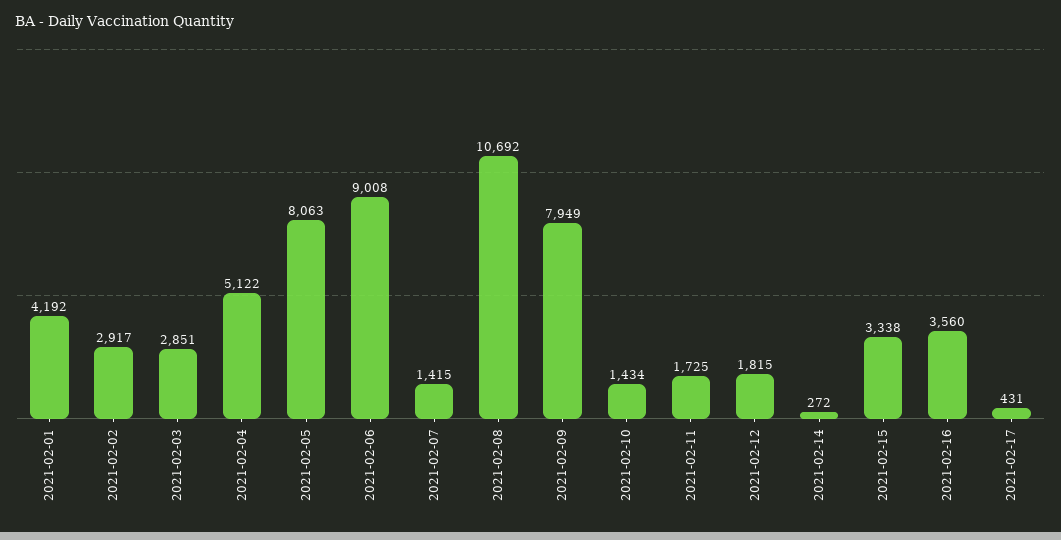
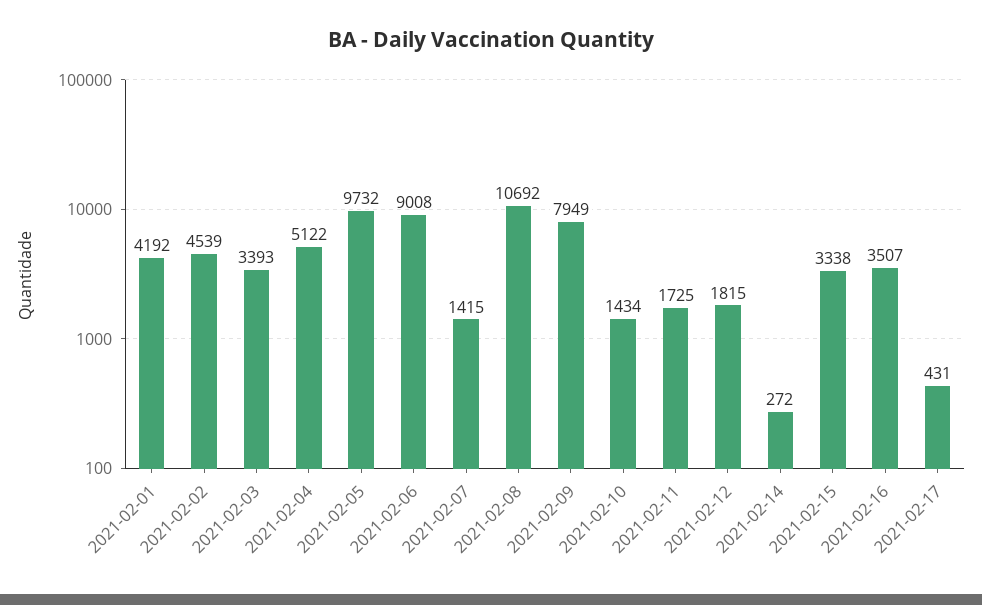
2021-02-02: 2917 -> 4539
2021-02-03: 2851 -> 3393
2021-02-05: 8063 -> 9732
2021-02-16: 3560 -> 3507

